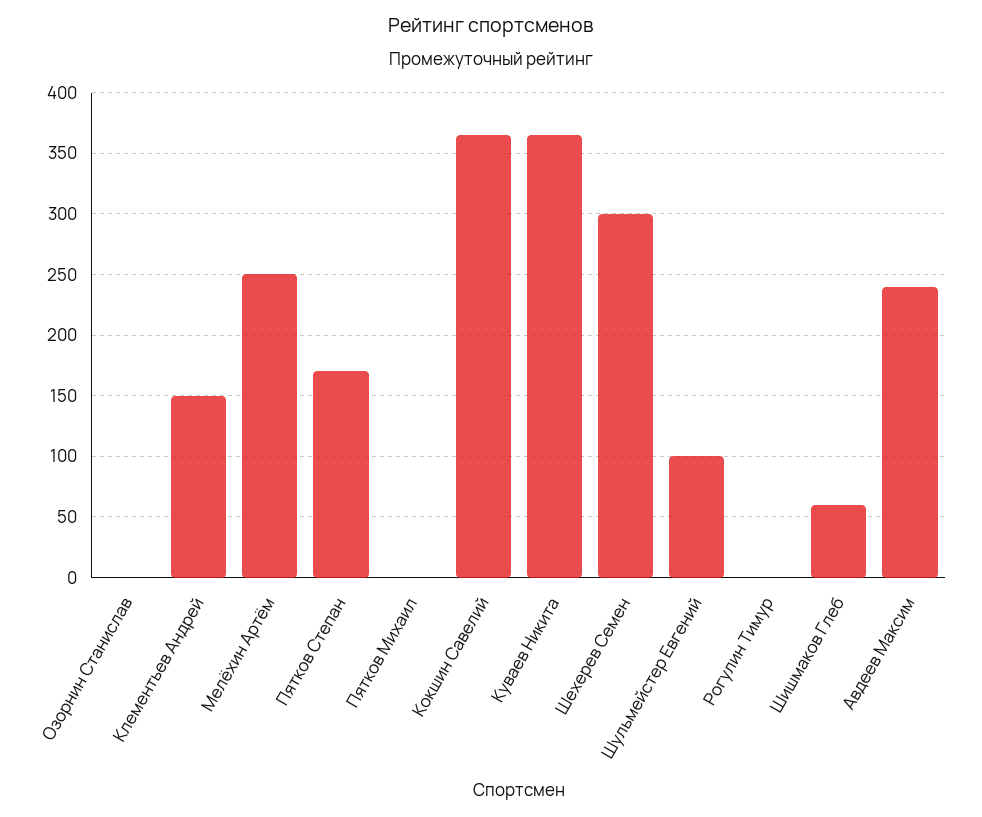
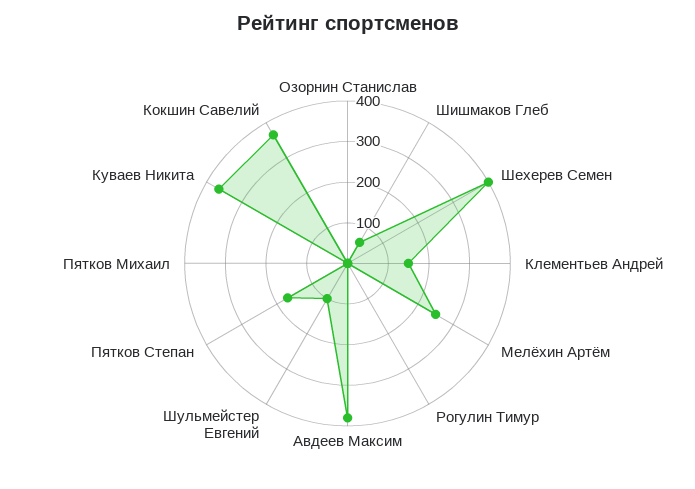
Шехерев Семен: 300 -> 400
Авдеев Максим: 240 -> 380

